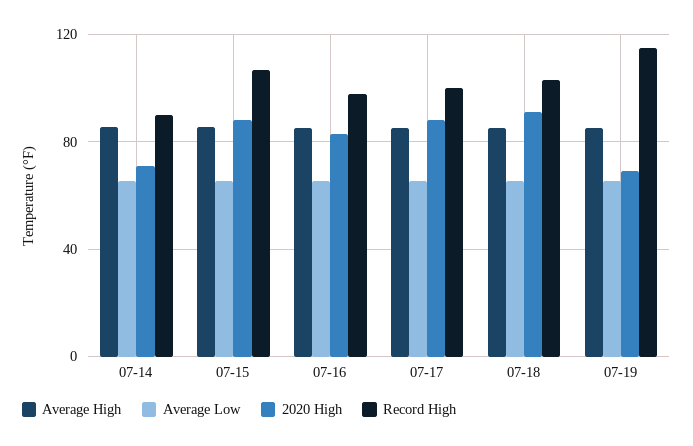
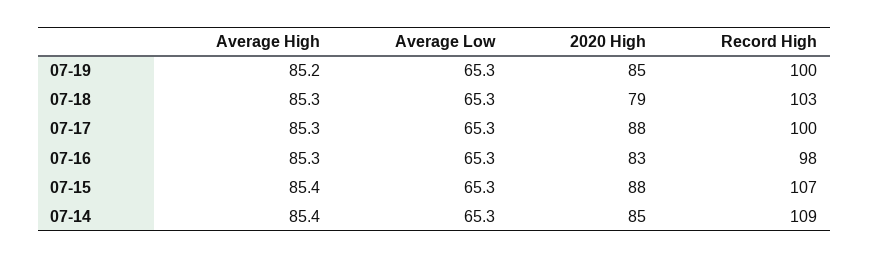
2020 High, 07-14: 70 -> 85
Record High, 07-14: 90 -> 109
2020 High, 07-18: 90 -> 79
2020 High, 07-19: 70 -> 85
Record High, 07-19: 115 -> 100

